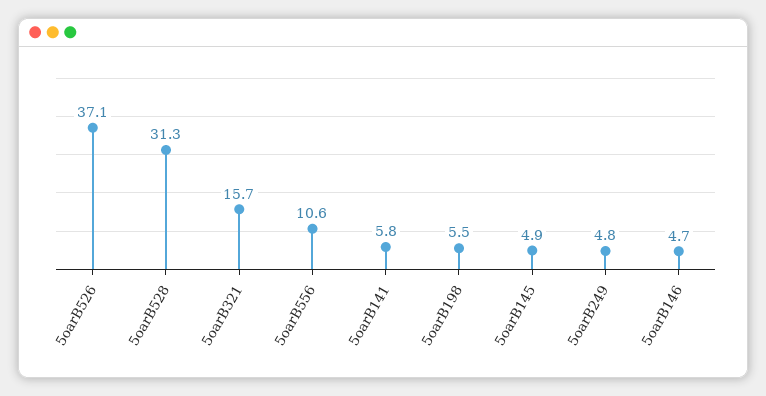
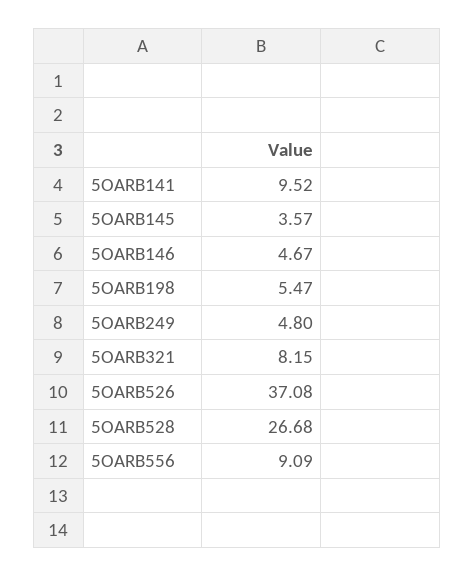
5oarB528: 31.3 -> 26.68
5oarB321: 15.7 -> 8.15
5oarB556: 10.6 -> 9.09
5oarB141: 5.8 -> 9.52
5oarB145: 4.9 -> 3.57

